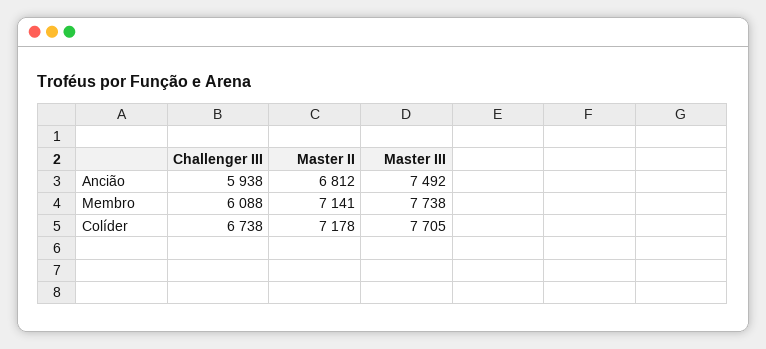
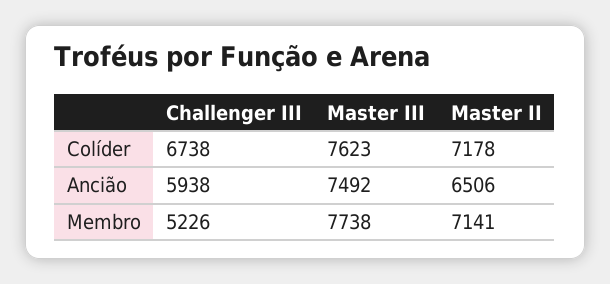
Master II, Ancião: 6812 -> 6506
Challenger III, Membro: 6088 -> 5226
Master III, Colíder: 7705 -> 7623

